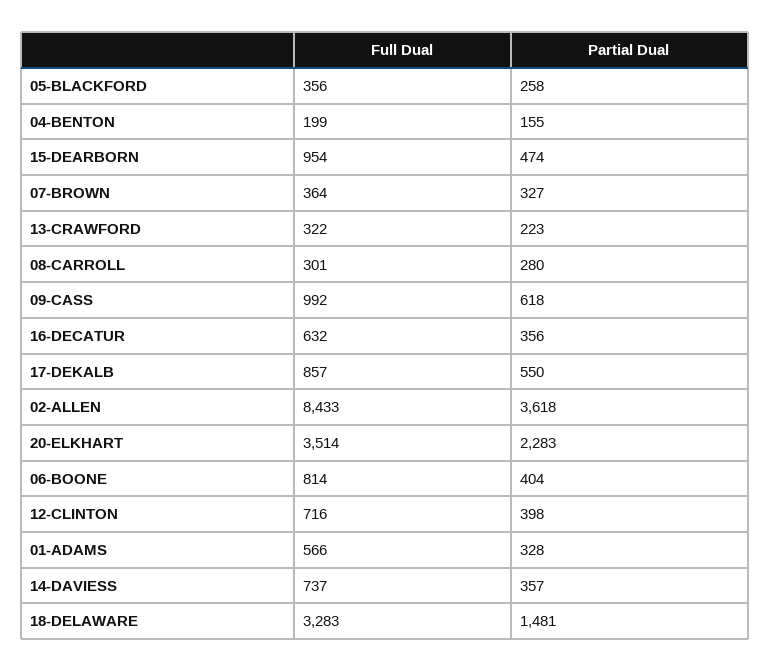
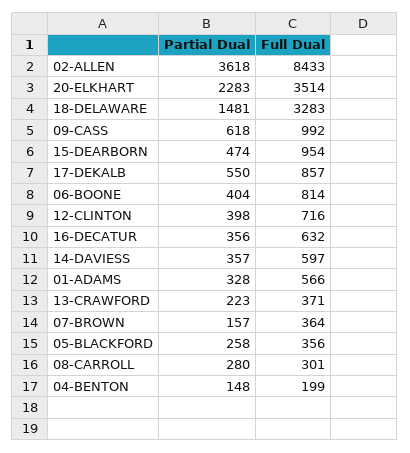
Partial Dual, 04-BENTON: 155 -> 148
Partial Dual, 07-BROWN: 327 -> 157
Full Dual, 13-CRAWFORD: 322 -> 371
Full Dual, 14-DAVIESS: 737 -> 597

